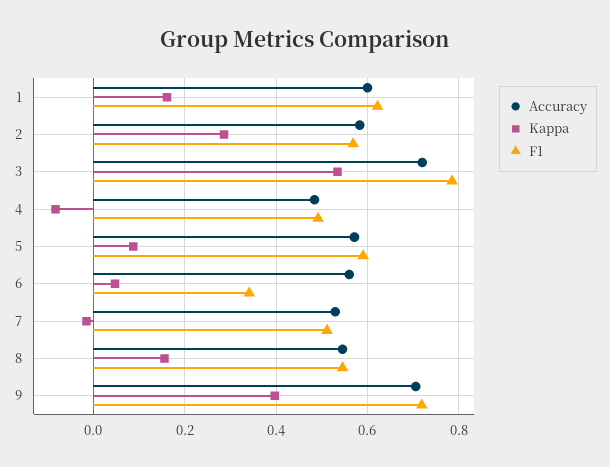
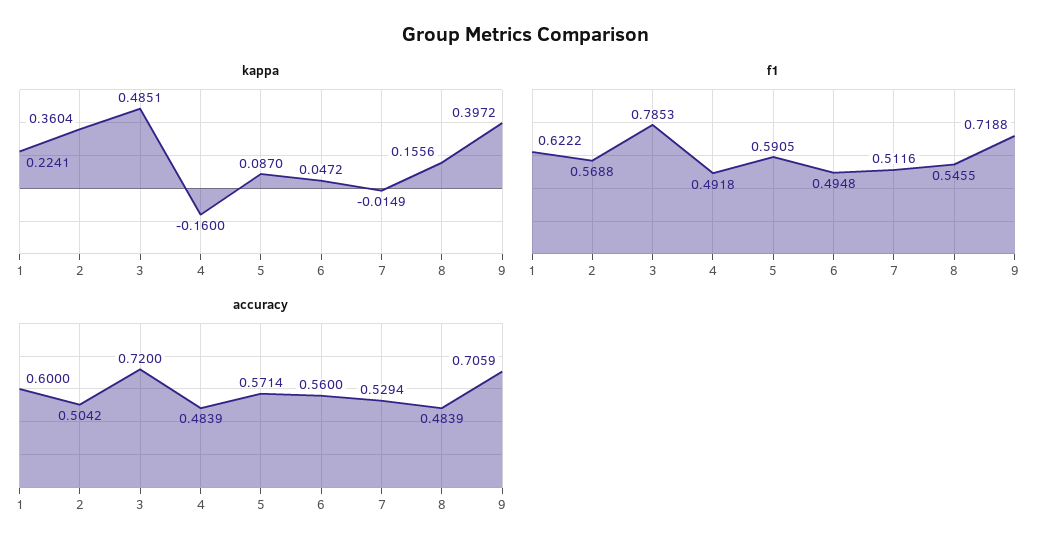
Kappa, 1: 0.16 -> 0.2241
Accuracy, 2: 0.58 -> 0.5042
Kappa, 2: 0.28 -> 0.3604
Kappa, 3: 0.54 -> 0.4851
Kappa, 4: -0.08 -> -0.16
F1, 6: 0.34 -> 0.4948
Accuracy, 8: 0.54 -> 0.4839

